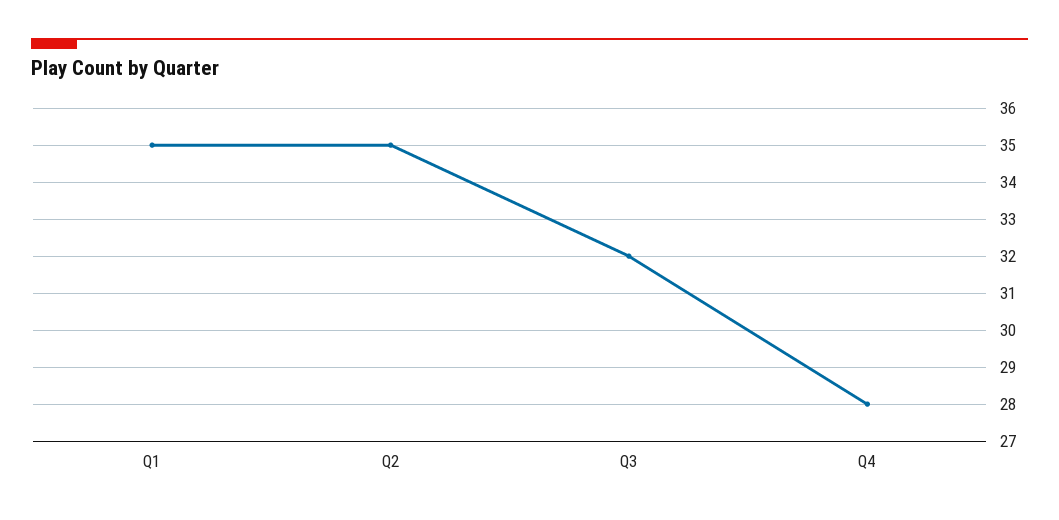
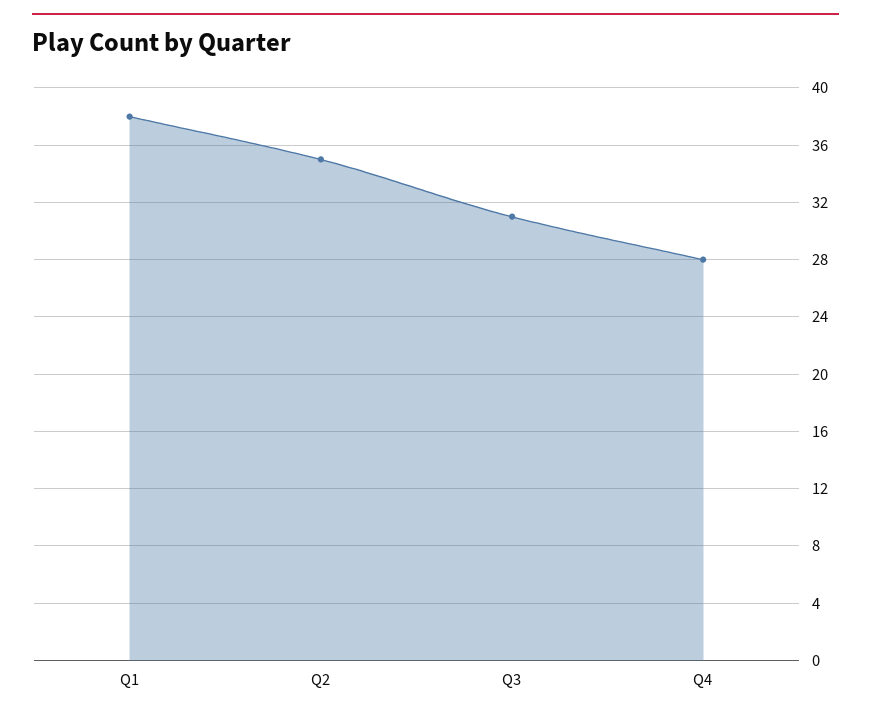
Q1: 35 -> 38
Q3: 32 -> 31

